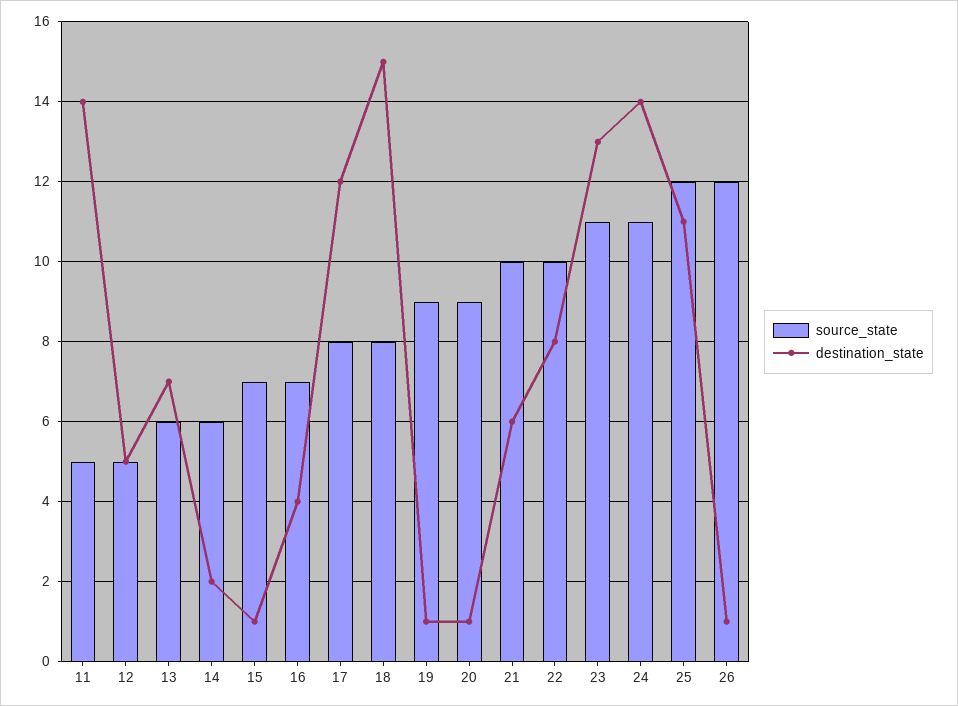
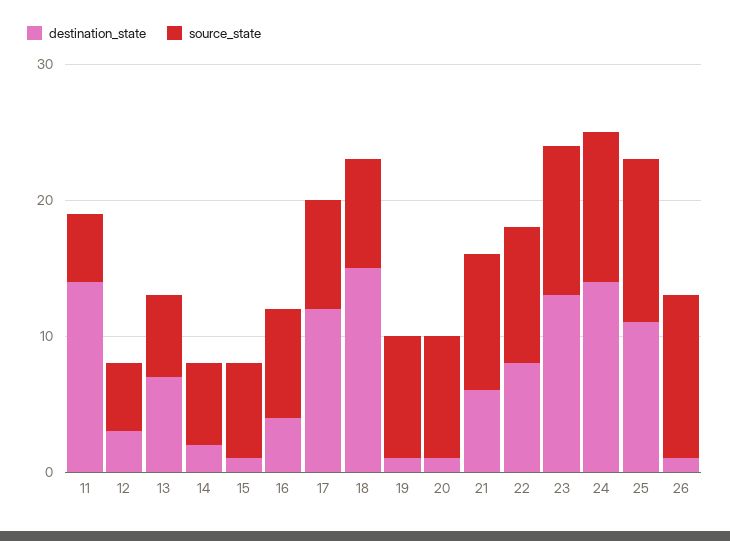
destination_state, 12: 5 -> 3
source_state, 16: 7 -> 8

